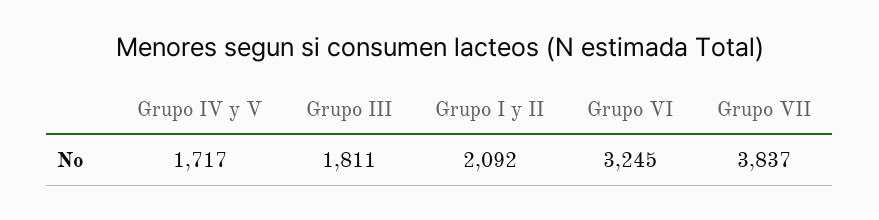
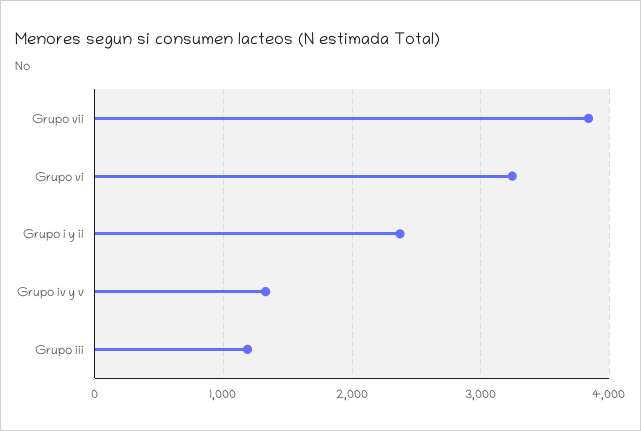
Grupo IV y V: 1717 -> 1300
Grupo III: 1811 -> 1200
Grupo I y II: 2092 -> 2400

